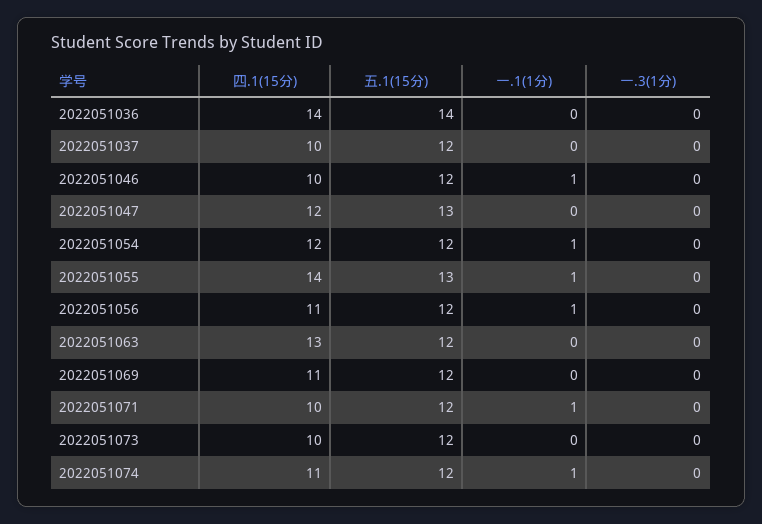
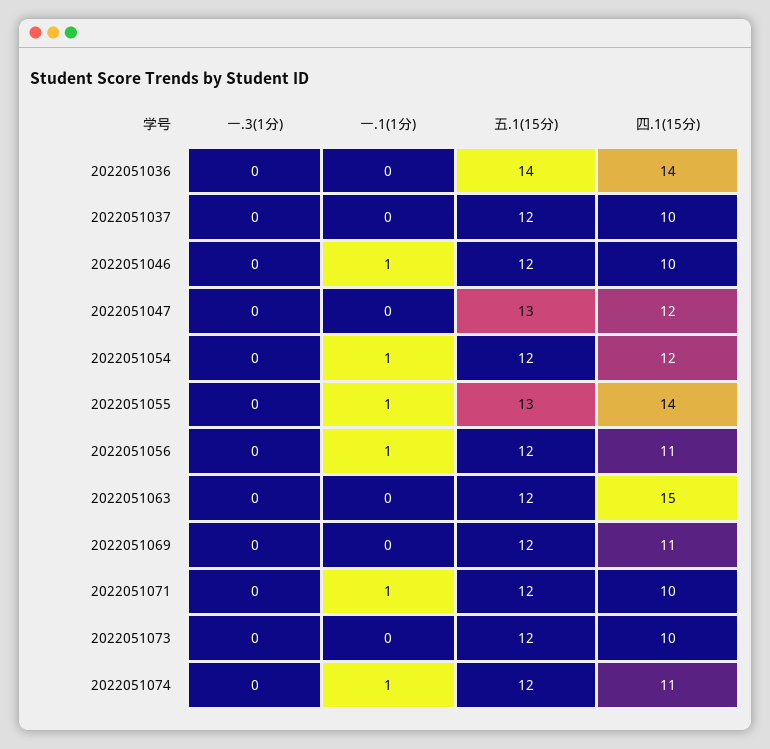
四.1(15分), 2022051063: 13 -> 15

